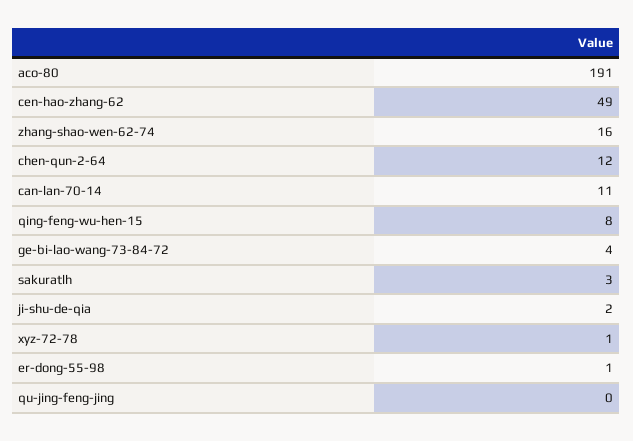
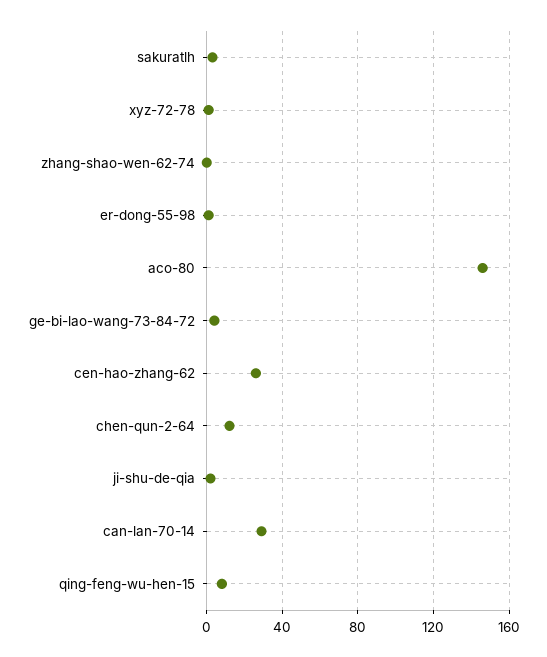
aco-80: 191 -> 145
cen-hao-zhang-62: 49 -> 25
zhang-shao-wen-62-74: 16 -> 0
can-lan-70-14: 11 -> 30
qu-jing-feng-jing: 0 -> none

